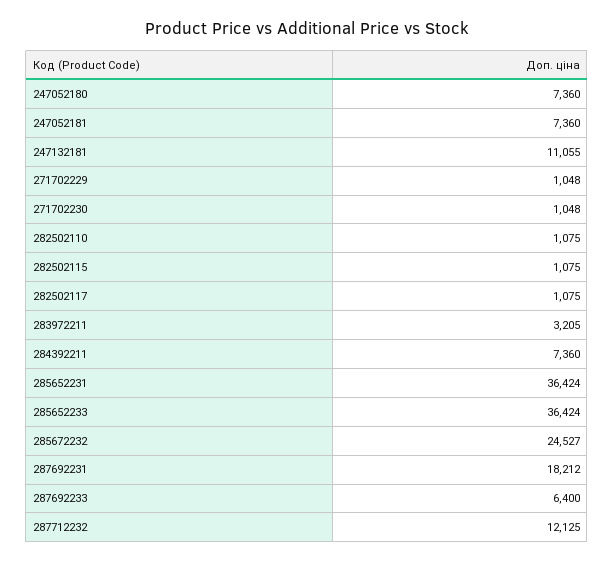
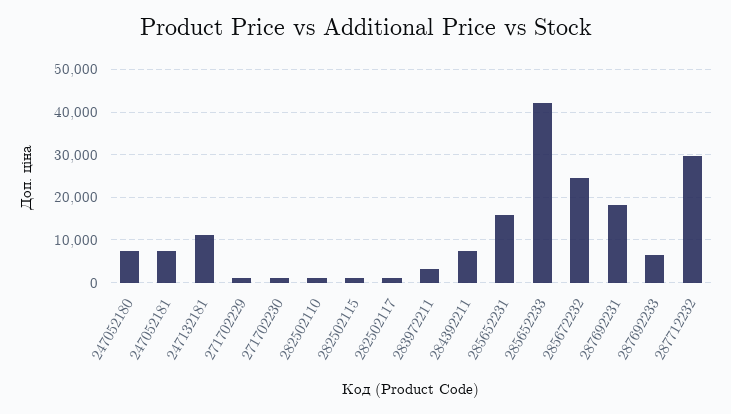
285652231: 36424 -> 16000
285652233: 36424 -> 42000
287712232: 12125 -> 30000

